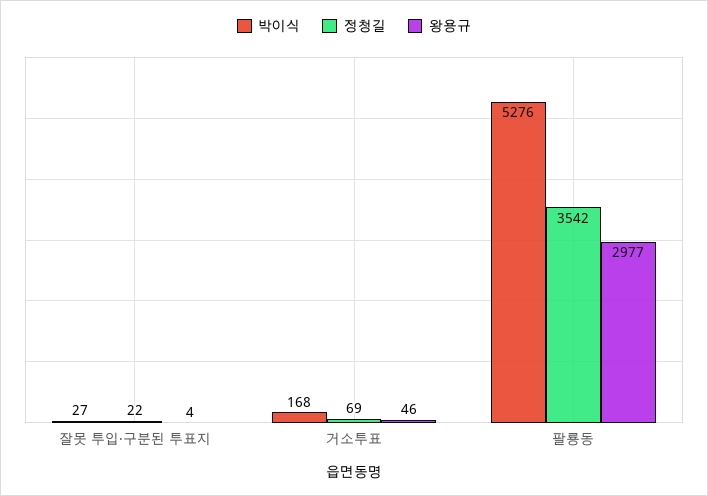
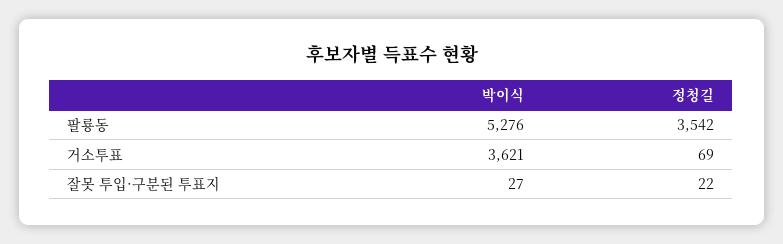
왕용규, 잘못 투입·구분된 투표지: 4 -> none
박이식, 거소투표: 168 -> 3621
왕용규, 거소투표: 46 -> none
왕용규, 팔룡동: 2977 -> none

